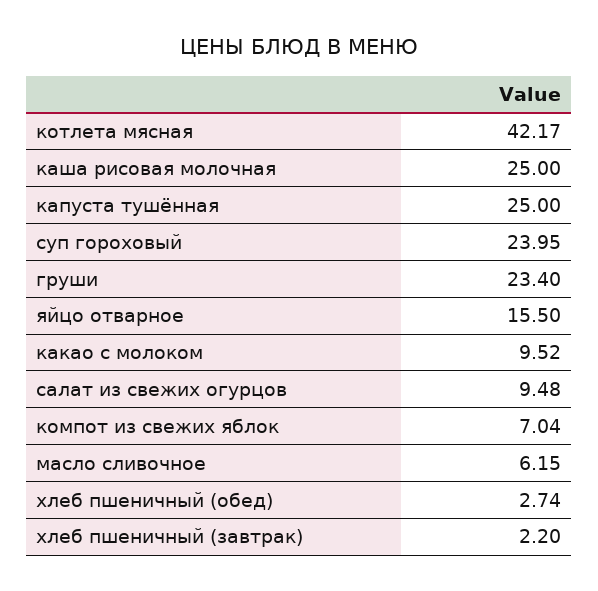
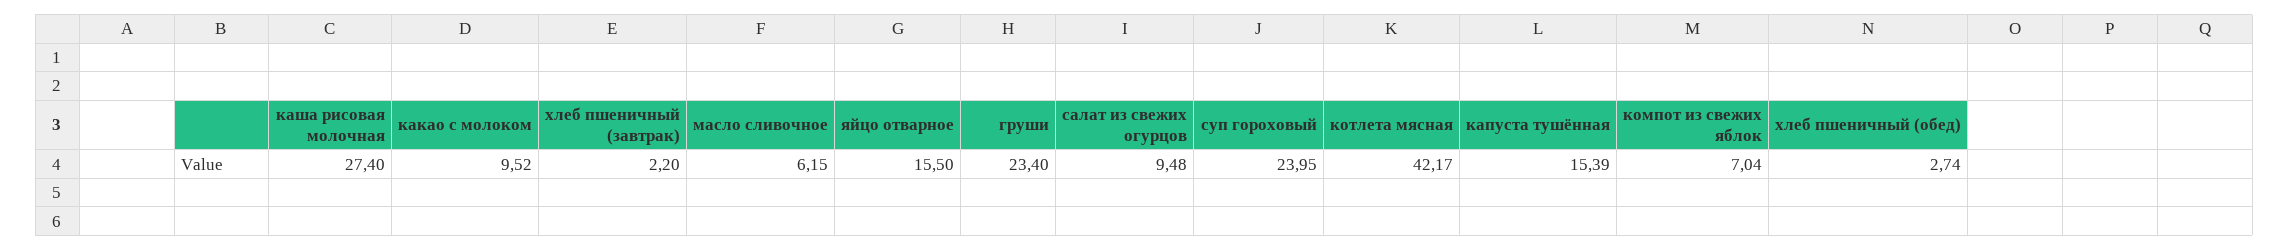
каша рисовая молочная: 25 -> 27.4
капуста тушённая: 25 -> 15.39

